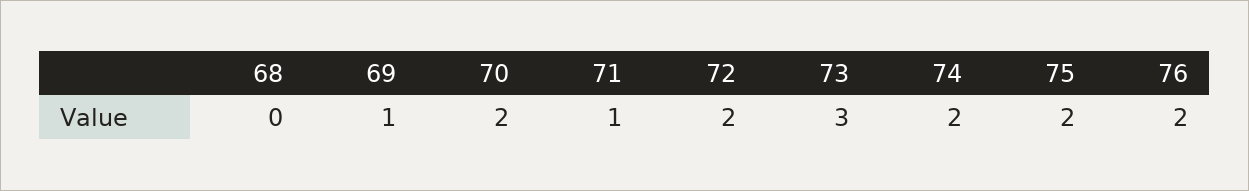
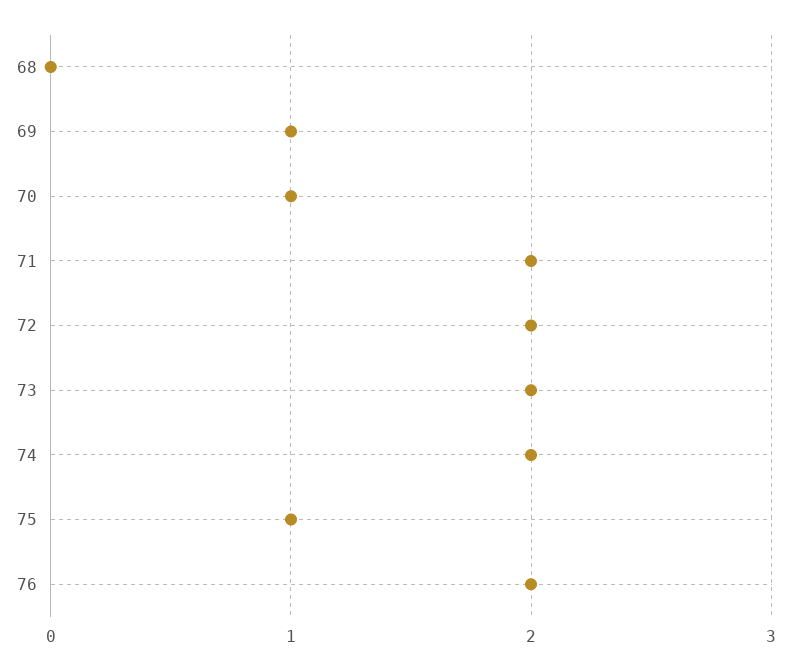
70: 2 -> 1
71: 1 -> 2
73: 3 -> 2
75: 2 -> 1

